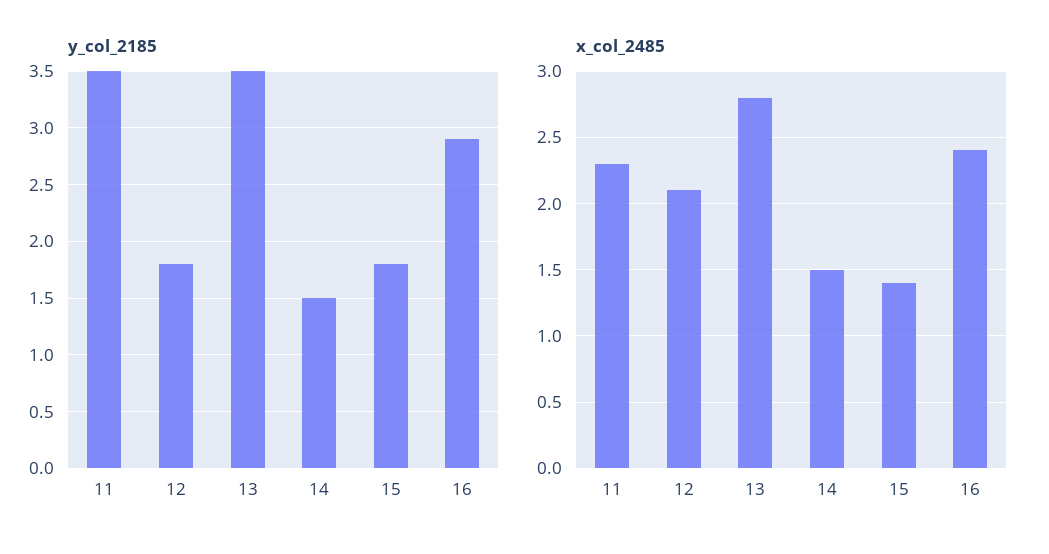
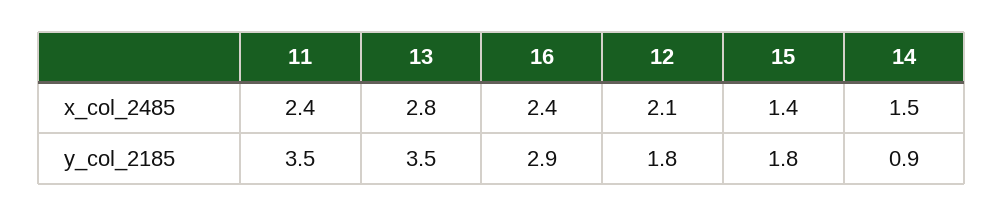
y_col_2185, 14: 1.5 -> 0.9
x_col_2485, 11: 2.3 -> 2.4

